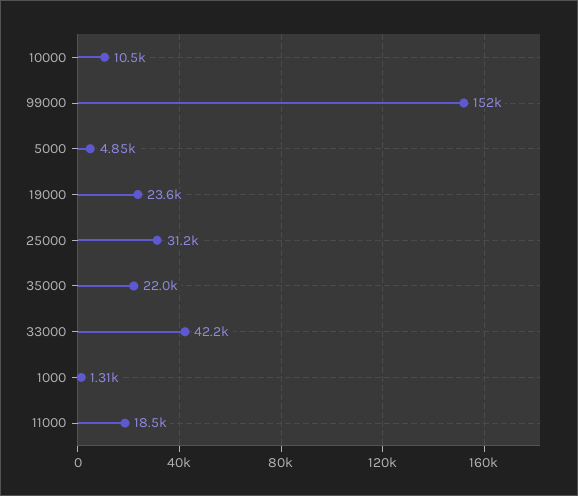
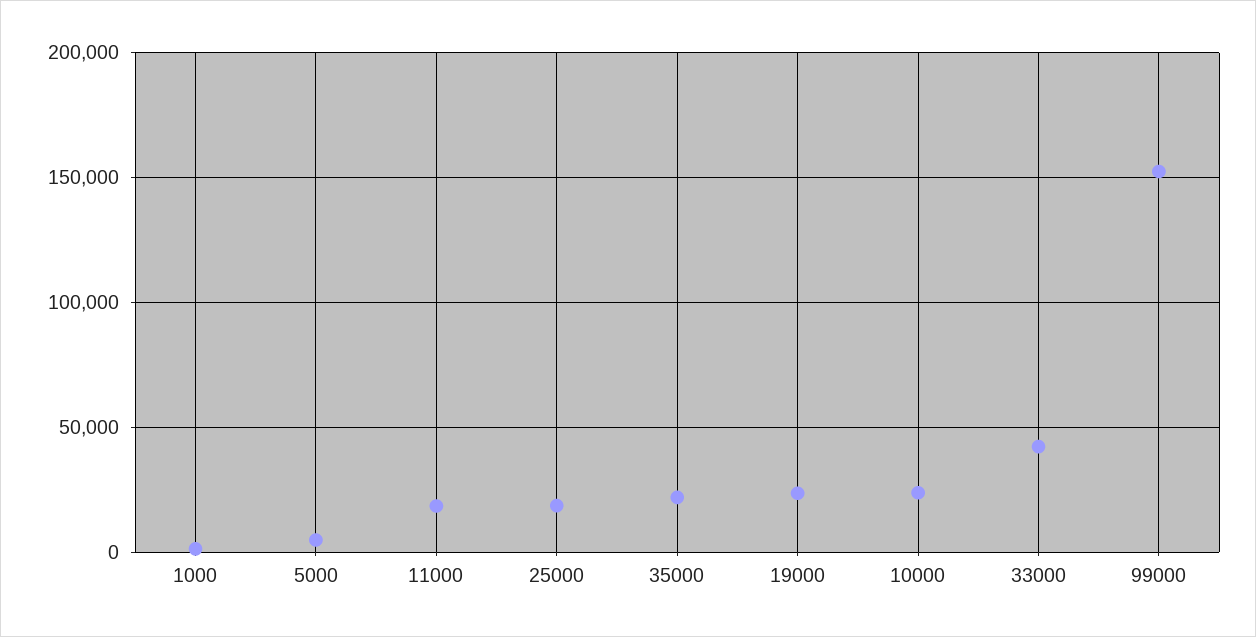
10000: 10500 -> 25000
25000: 31200 -> 20000

